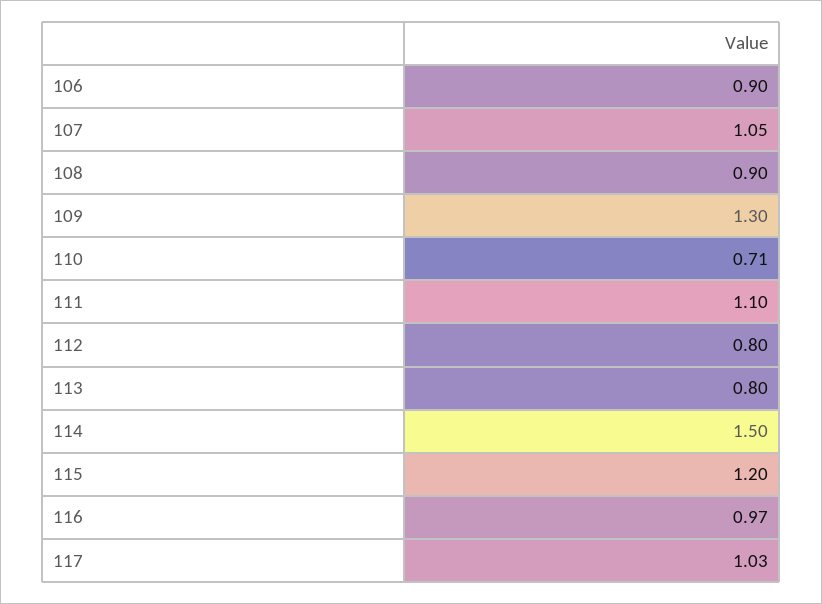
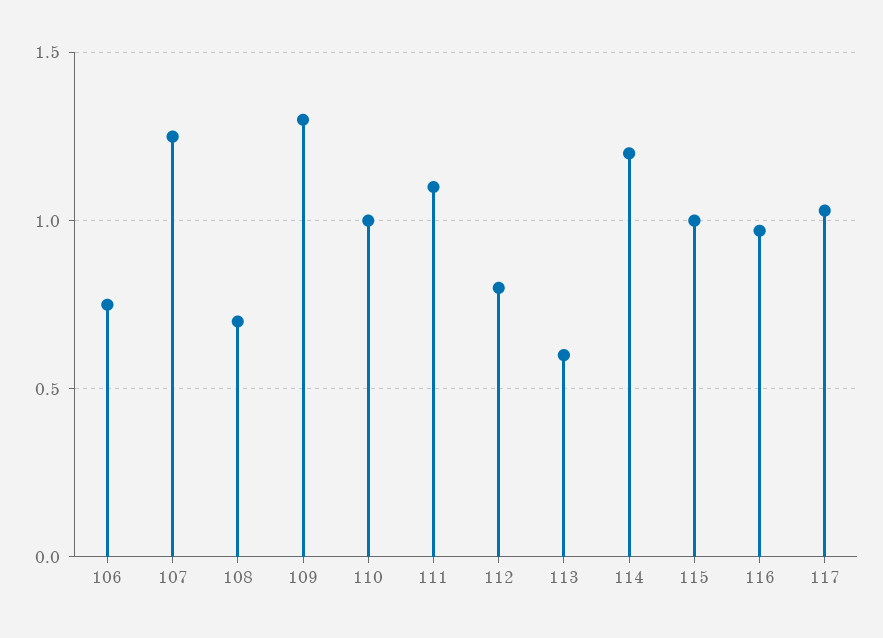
106: 0.9 -> 0.75
107: 1.05 -> 1.25
108: 0.9 -> 0.7
110: 0.71 -> 1
113: 0.8 -> 0.6
114: 1.5 -> 1.2
115: 1.2 -> 1

